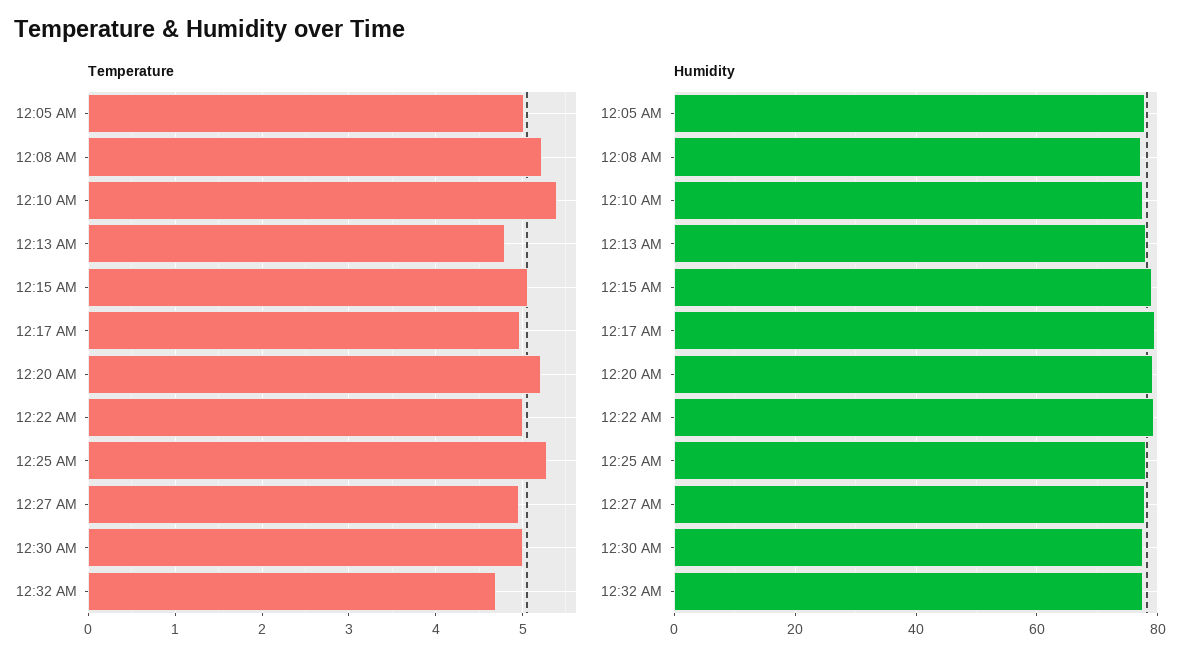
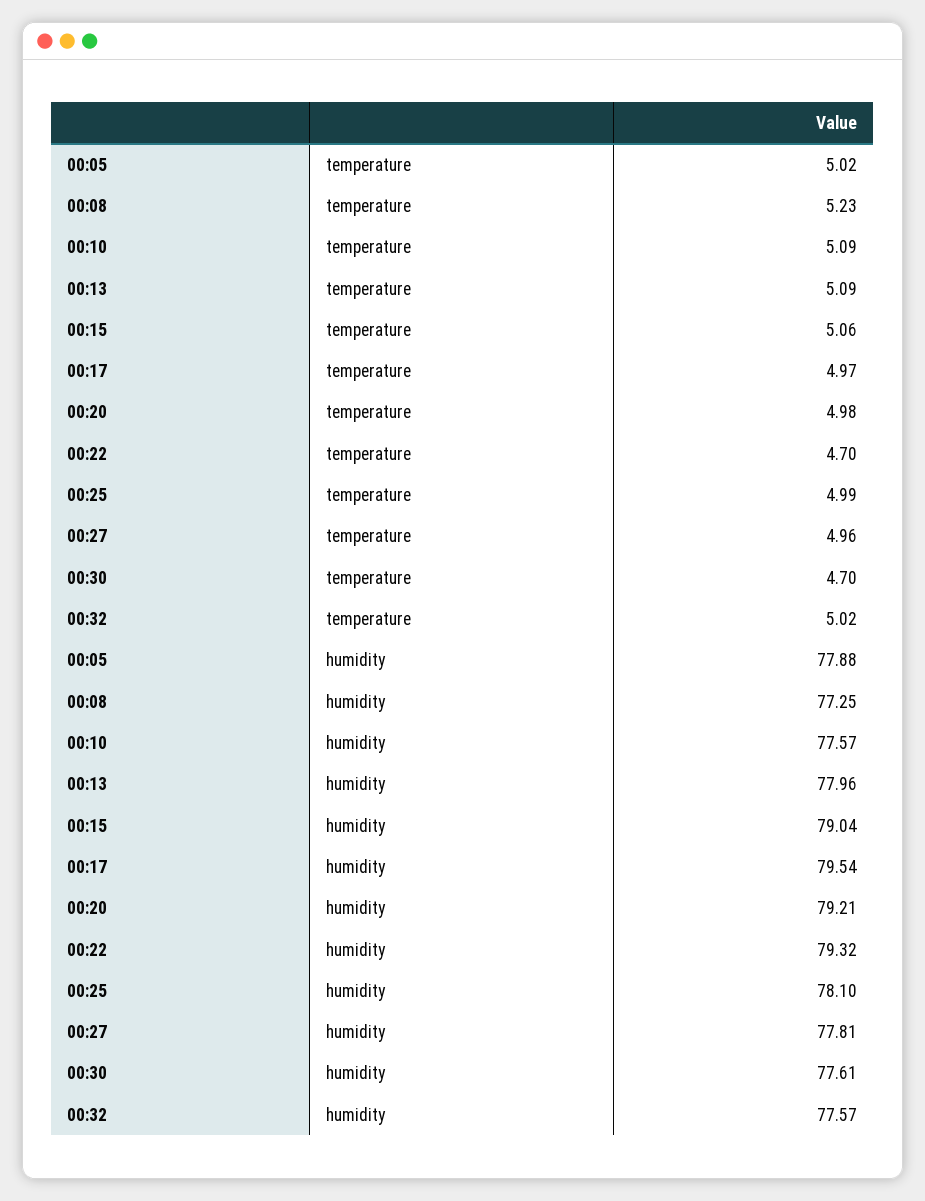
Temperature, 12:10 AM: 5.4 -> 5.09
Temperature, 12:13 AM: 4.8 -> 5.09
Temperature, 12:20 AM: 5.2 -> 4.98
Temperature, 12:22 AM: 5 -> 4.7
Temperature, 12:25 AM: 5.3 -> 4.99
Temperature, 12:30 AM: 5 -> 4.7
Temperature, 12:32 AM: 4.7 -> 5.02

